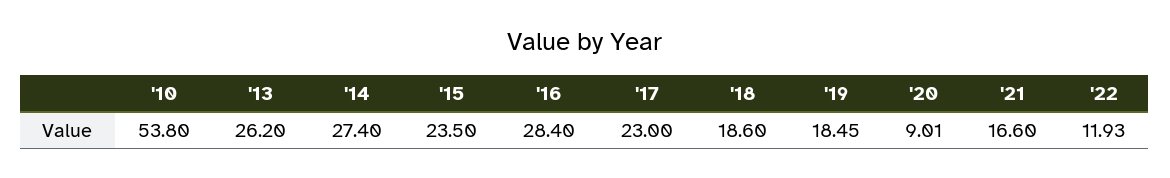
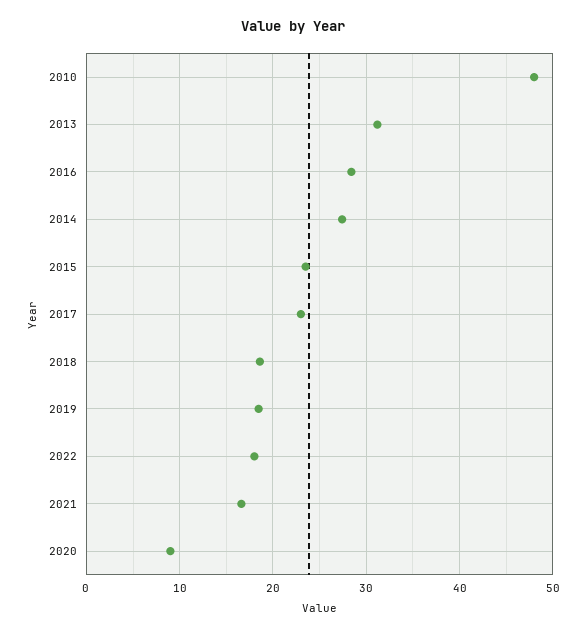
'10: 53.8 -> 48
'13: 26.2 -> 31
'22: 11.93 -> 18

